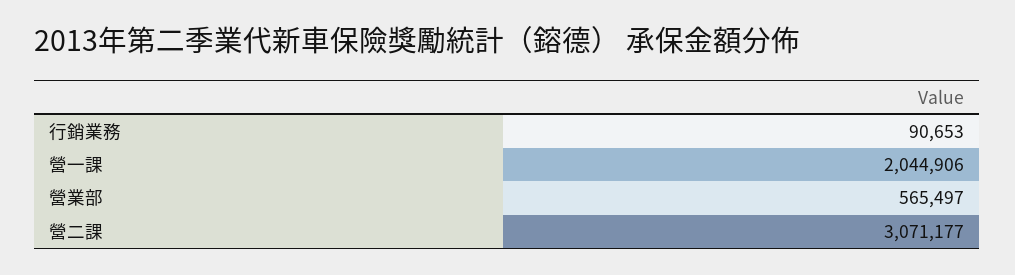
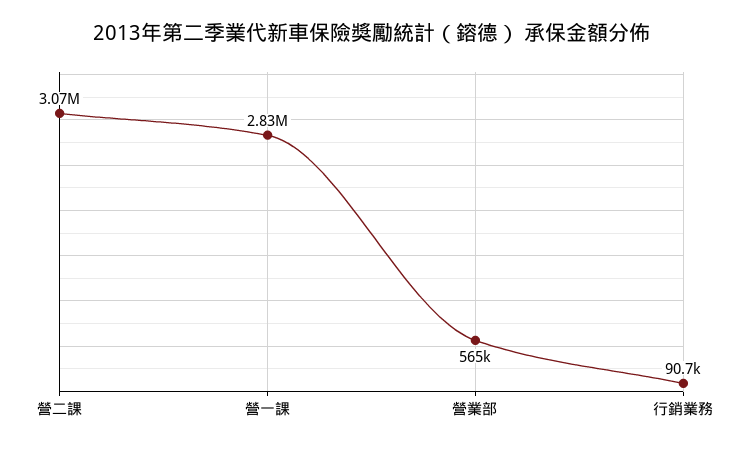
營一課: 2044906 -> 2830000

